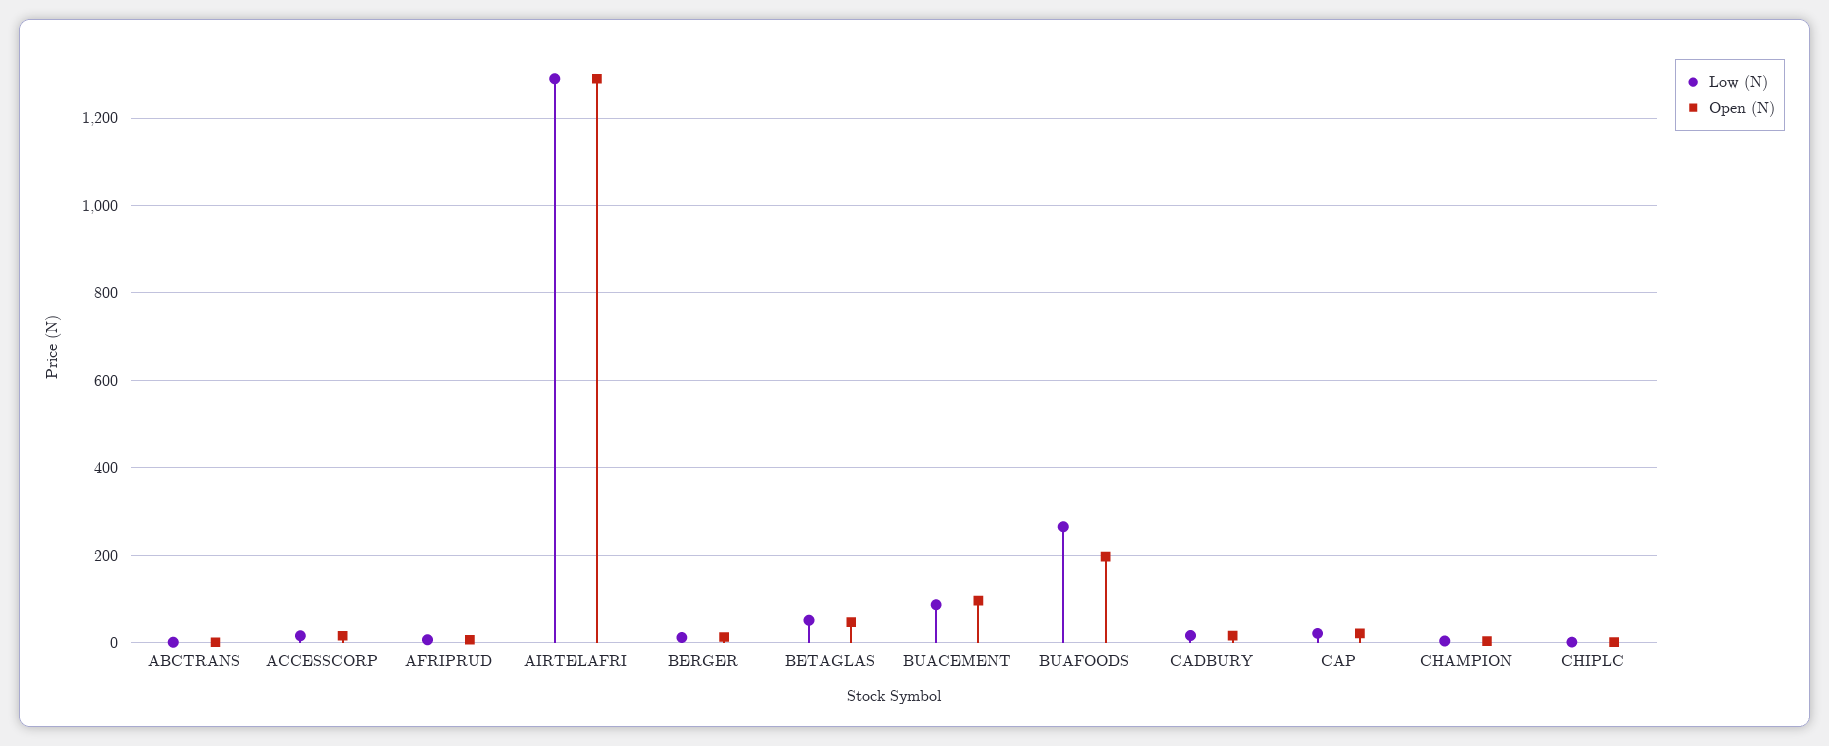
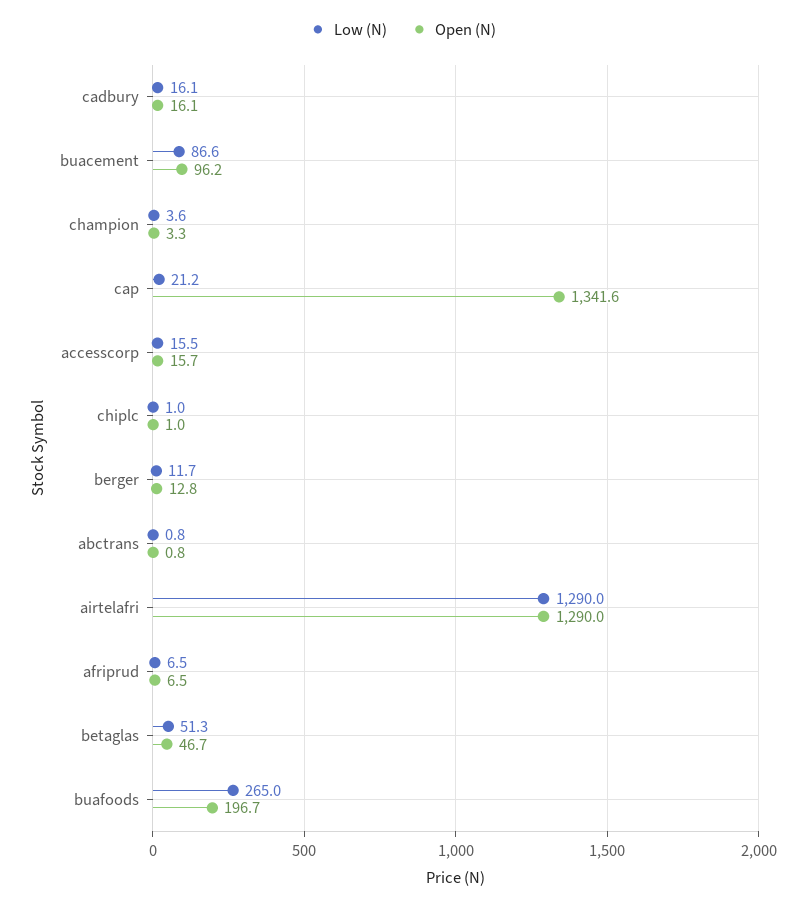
Open (N), CAP: 20 -> 1341.6

